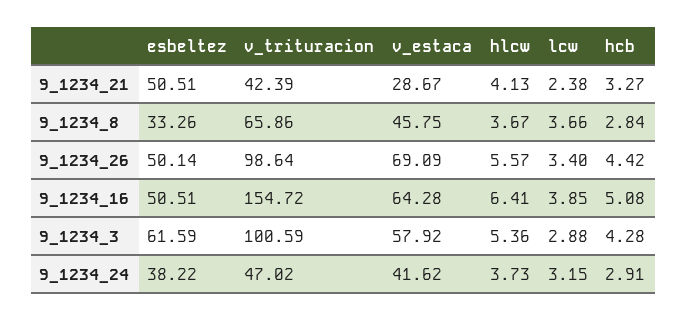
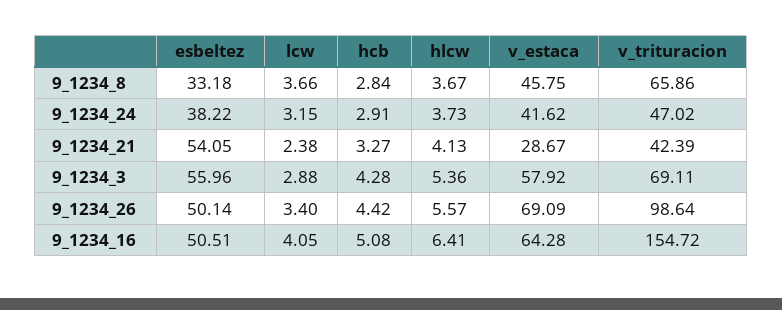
esbeltez, 9_1234_21: 50.51 -> 54.05
esbeltez, 9_1234_8: 33.26 -> 33.18
lcw, 9_1234_16: 3.85 -> 4.05
esbeltez, 9_1234_3: 61.59 -> 55.96
v_trituracion, 9_1234_3: 100.59 -> 69.11

